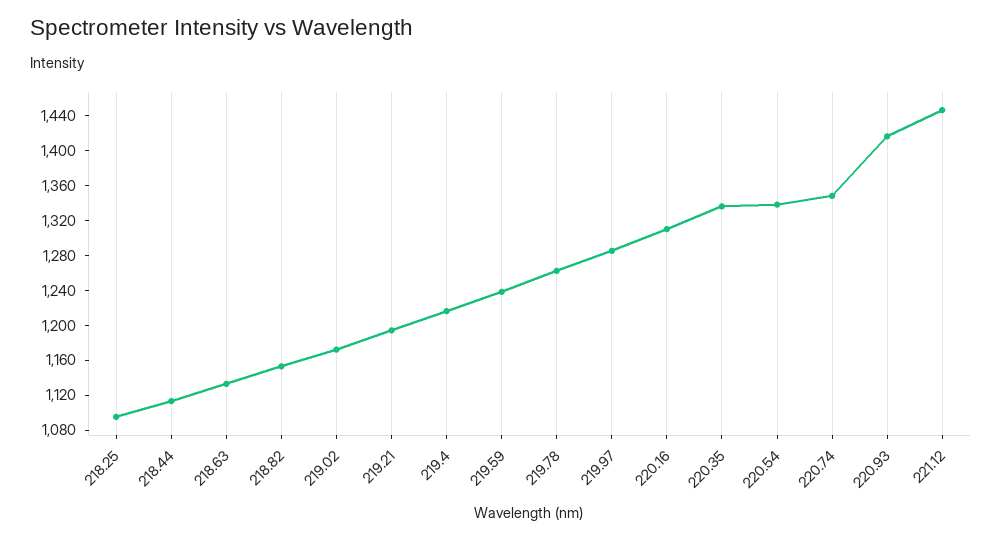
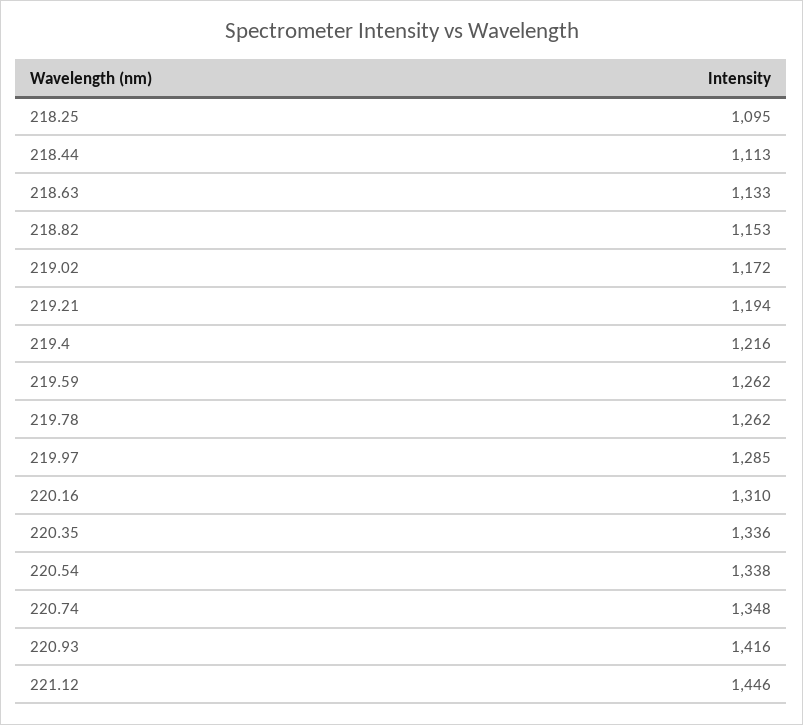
219.59: 1240 -> 1262

